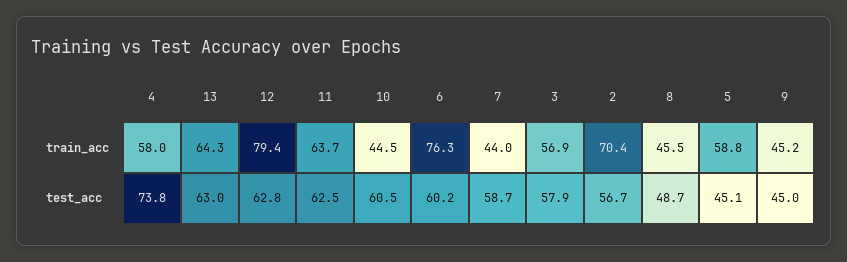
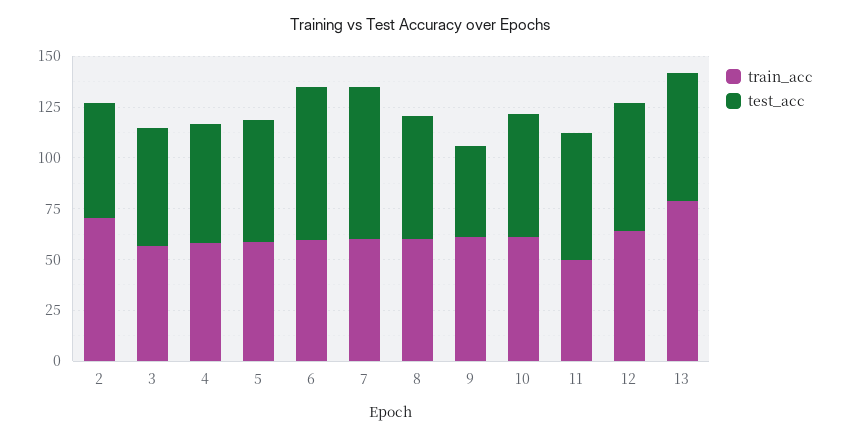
train_acc, 13: 64.3 -> 80
train_acc, 12: 79.4 -> 65
train_acc, 11: 63.7 -> 50
train_acc, 10: 44.5 -> 60
train_acc, 6: 76.3 -> 60
train_acc, 7: 44 -> 60
train_acc, 8: 45.5 -> 60
train_acc, 9: 45.2 -> 60
test_acc, 4: 73.8 -> 60
test_acc, 6: 60.2 -> 75
test_acc, 7: 58.7 -> 75
test_acc, 8: 48.7 -> 60
test_acc, 5: 45.1 -> 60

